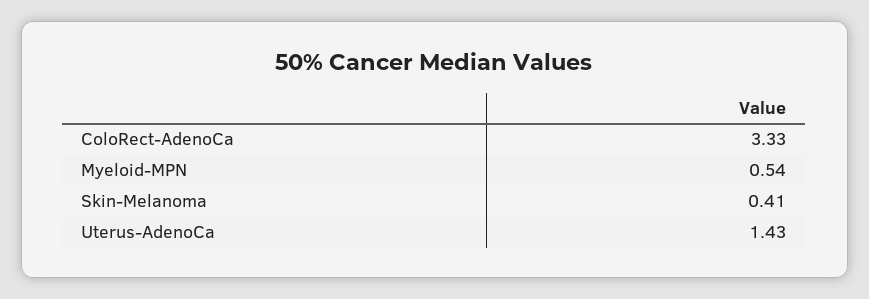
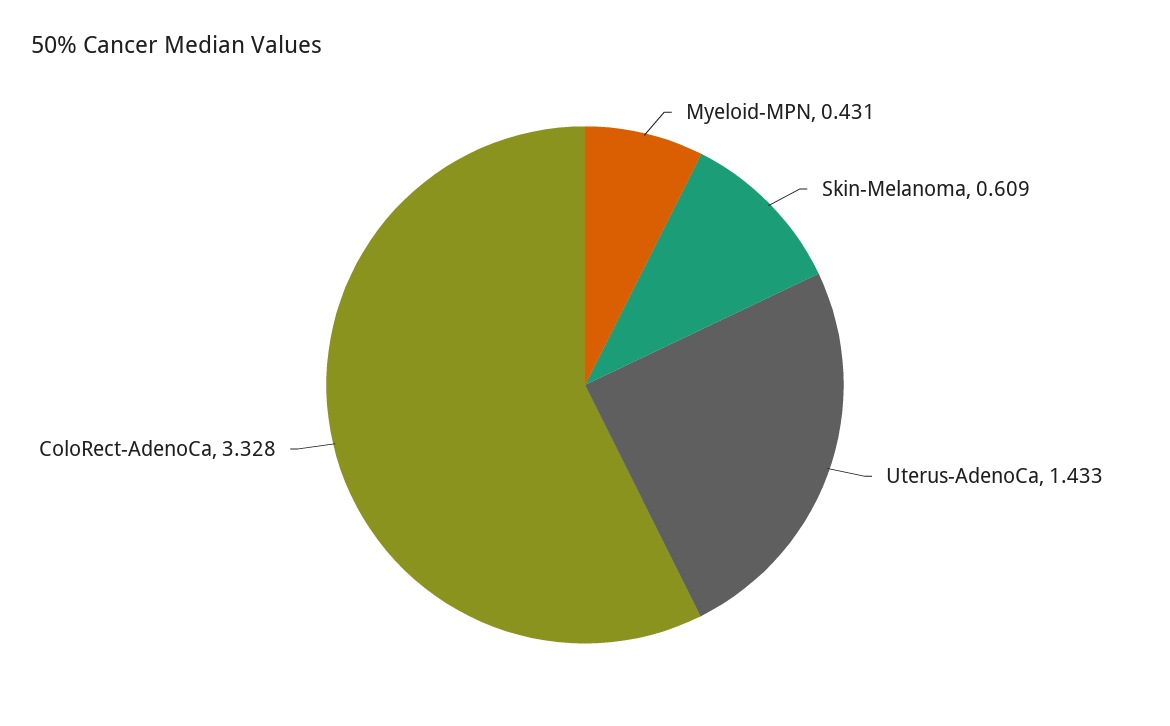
Myeloid-MPN: 0.54 -> 0.431
Skin-Melanoma: 0.41 -> 0.609

